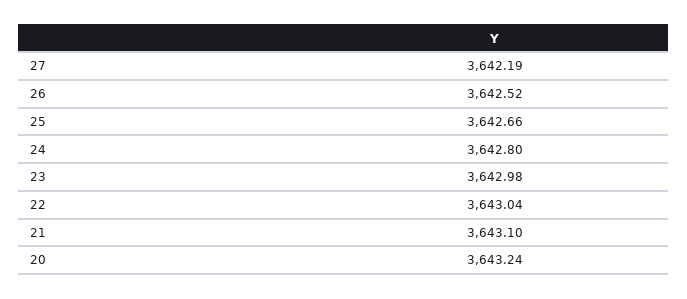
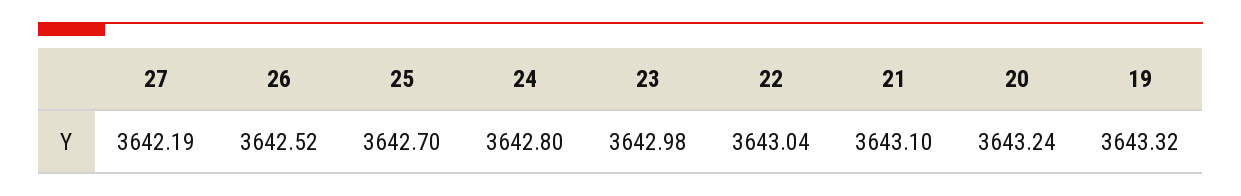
25: 3642.66 -> 3642.7
19: none -> 3643.32

